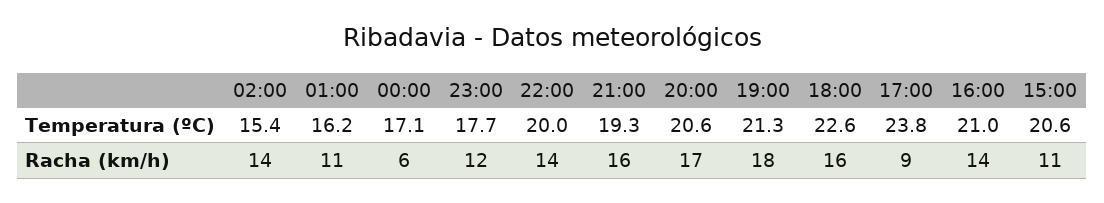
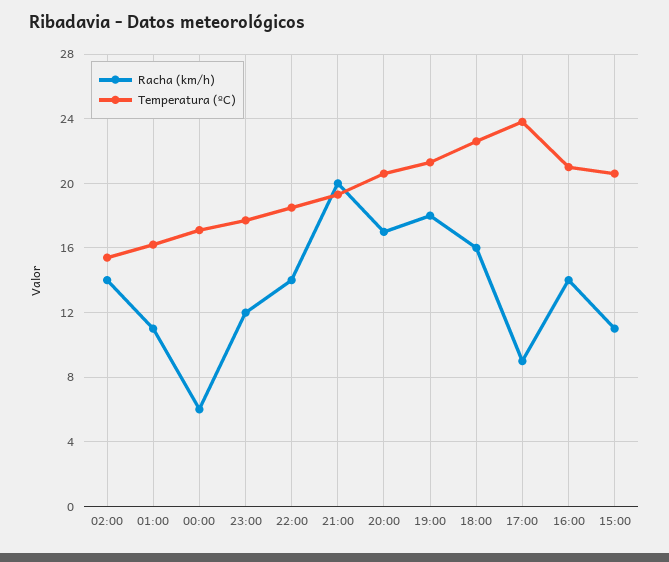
Temperatura (ºC), 22:00: 20 -> 18.5
Racha (km/h), 21:00: 16 -> 20

